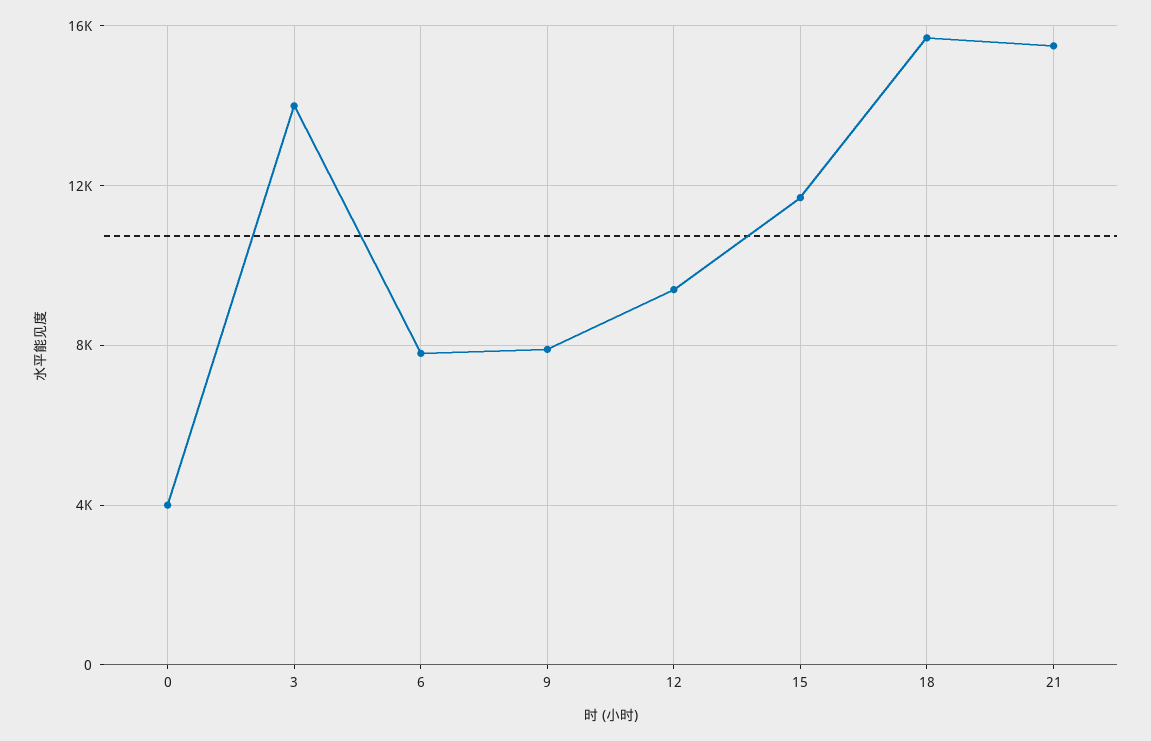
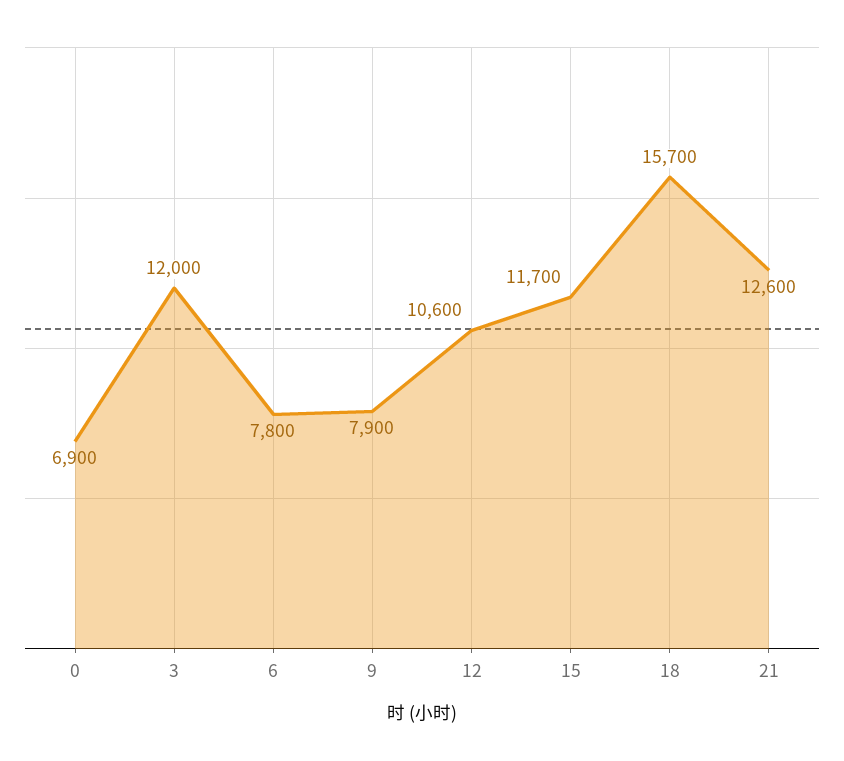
0: 4000 -> 6900
3: 14000 -> 12000
12: 9500 -> 10600
21: 15500 -> 12600

